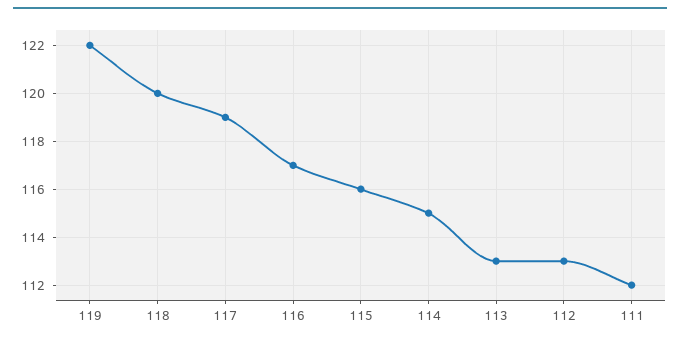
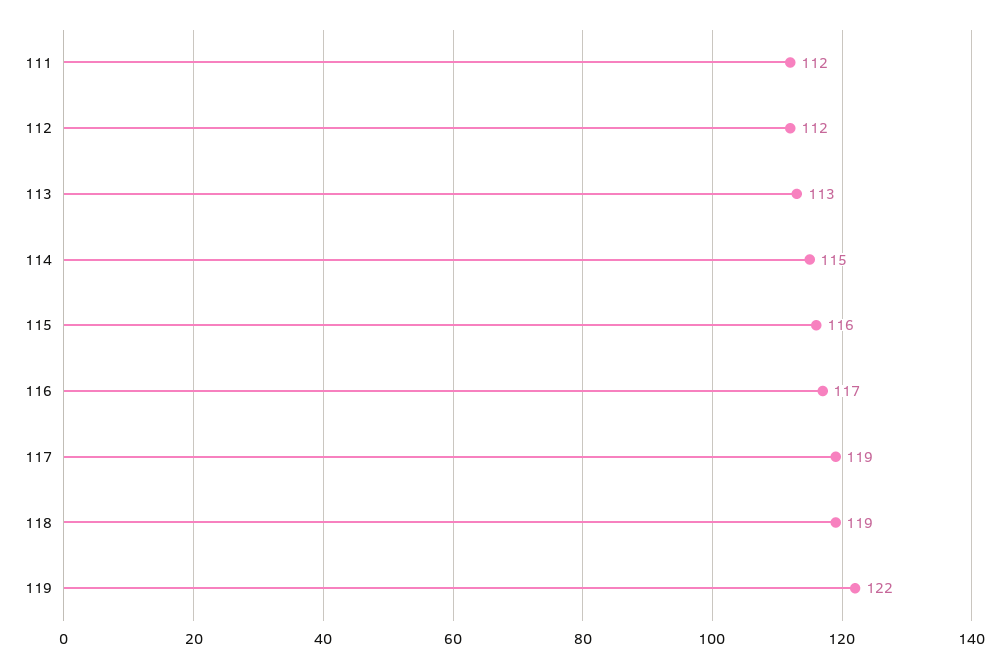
118: 120 -> 119
112: 113 -> 112

